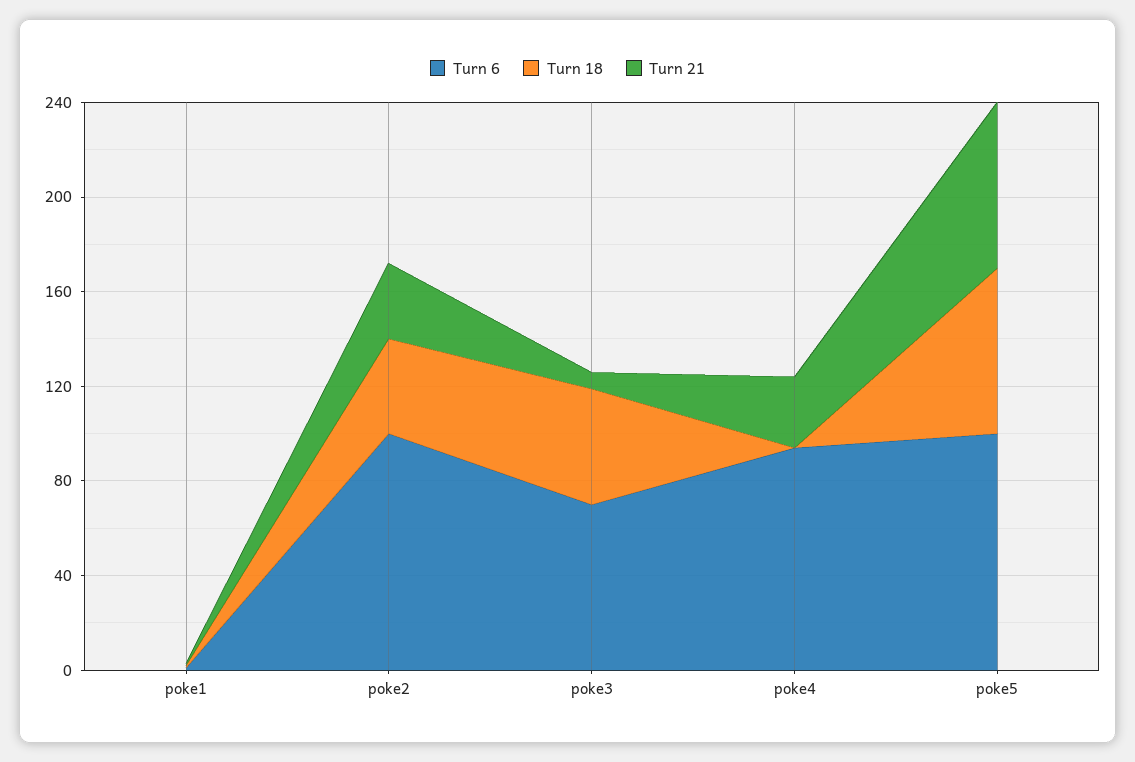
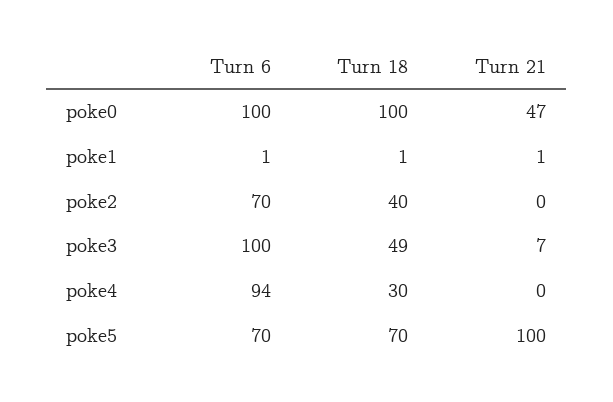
Turn 6, poke2: 100 -> 70
Turn 21, poke2: 30 -> 0
Turn 6, poke3: 70 -> 100
Turn 18, poke4: 0 -> 30
Turn 21, poke4: 30 -> 0
Turn 6, poke5: 100 -> 70
Turn 21, poke5: 70 -> 100
Turn 6, poke0: none -> 100
Turn 18, poke0: none -> 100
Turn 21, poke0: none -> 47

